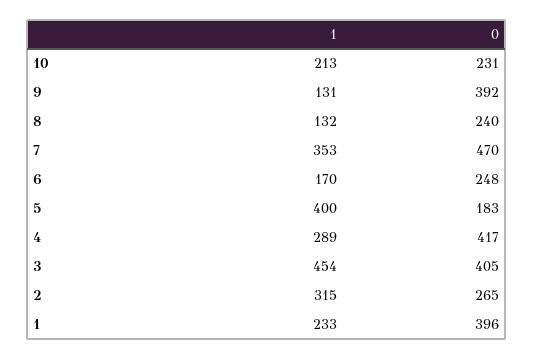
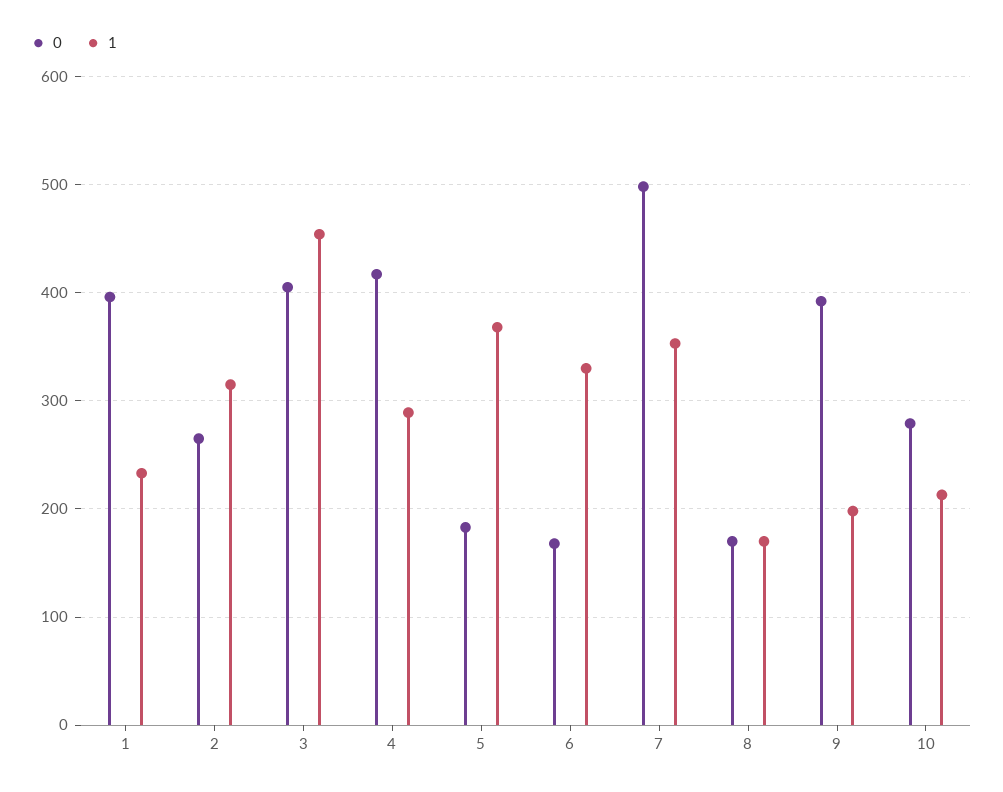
0, 10: 231 -> 280
1, 9: 131 -> 200
1, 8: 132 -> 170
0, 8: 240 -> 170
0, 7: 470 -> 500
1, 6: 170 -> 330
0, 6: 248 -> 170
1, 5: 400 -> 370

